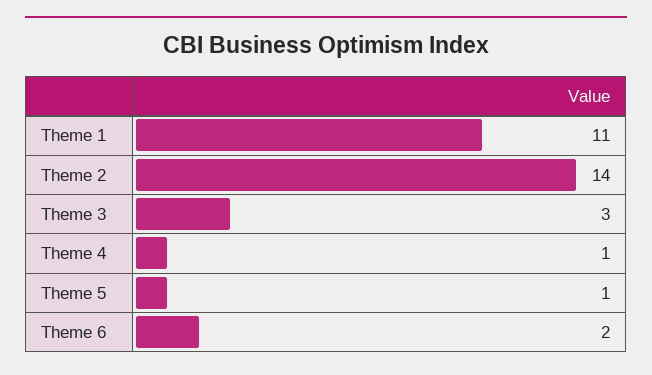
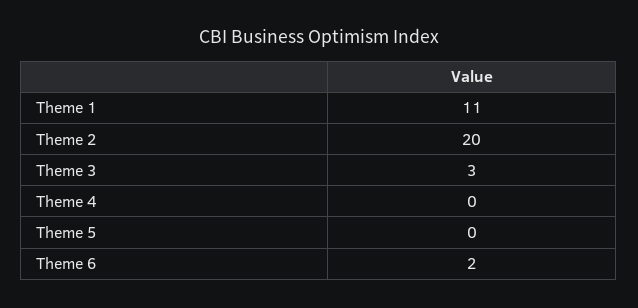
Theme 2: 14 -> 20
Theme 4: 1 -> 0
Theme 5: 1 -> 0

